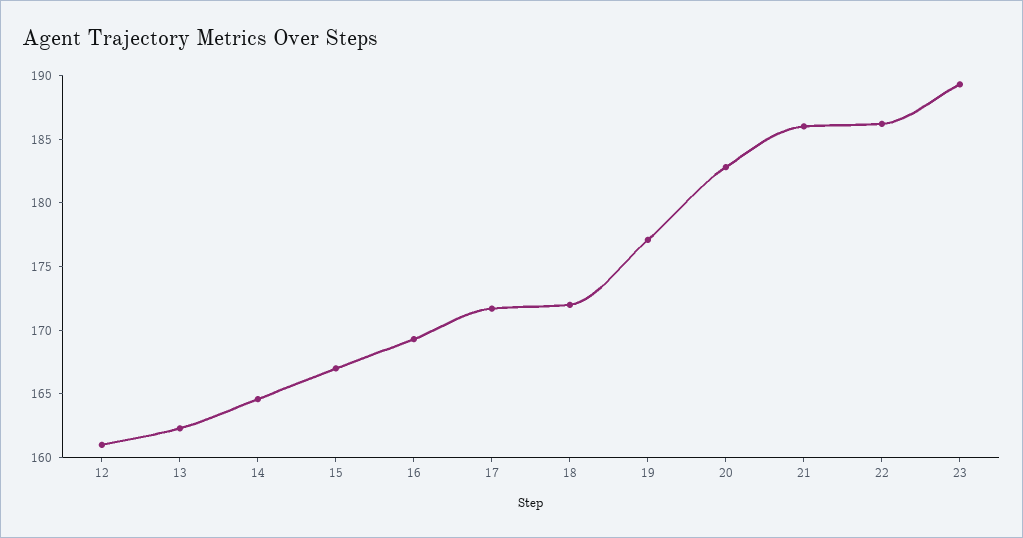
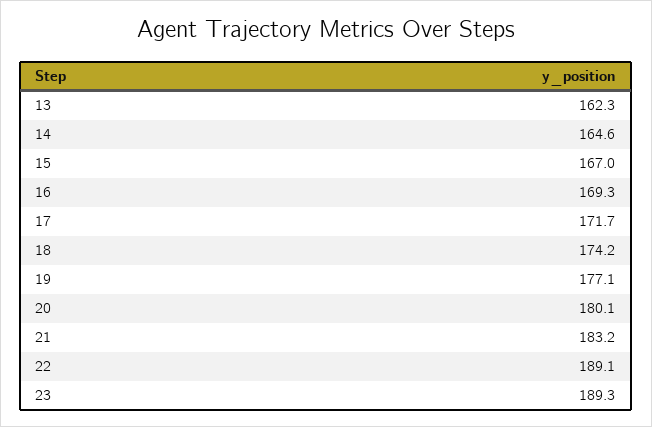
12: 161 -> none
18: 172 -> 174.2
20: 183 -> 180.1
21: 186 -> 183.2
22: 186 -> 189.1

